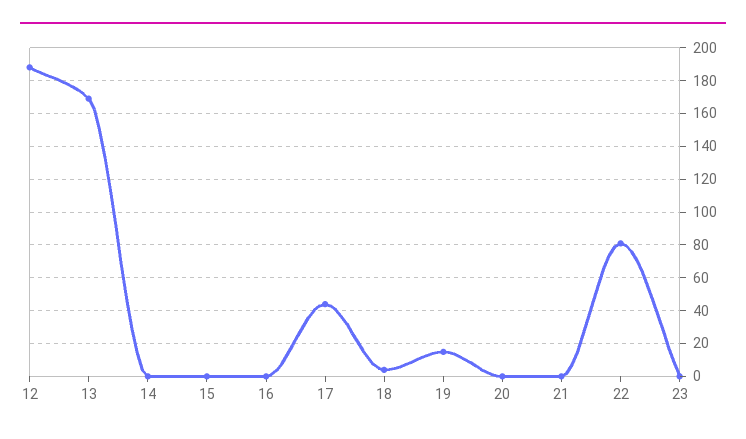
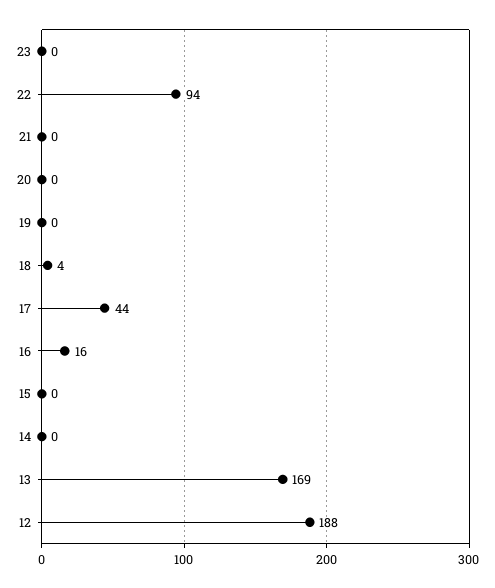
16: 0 -> 16
19: 15 -> 0
22: 80 -> 94

